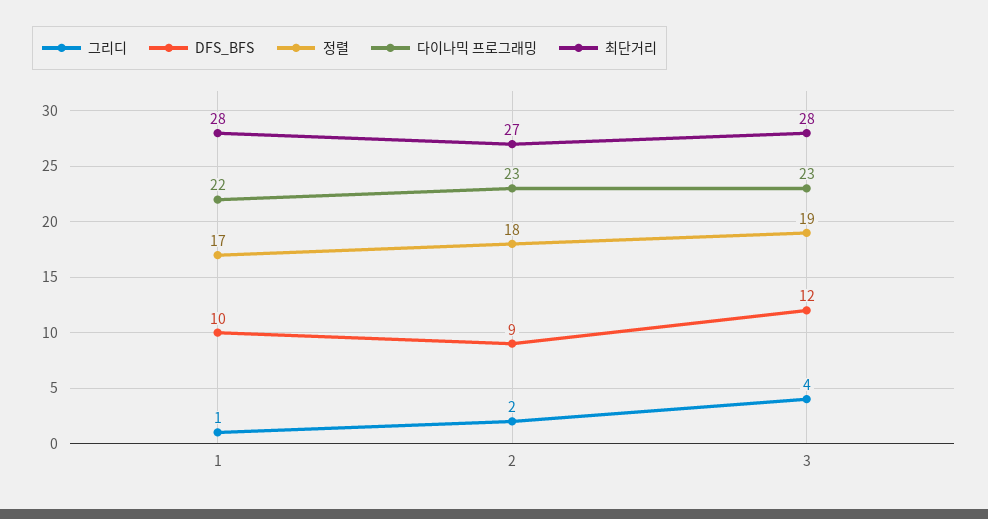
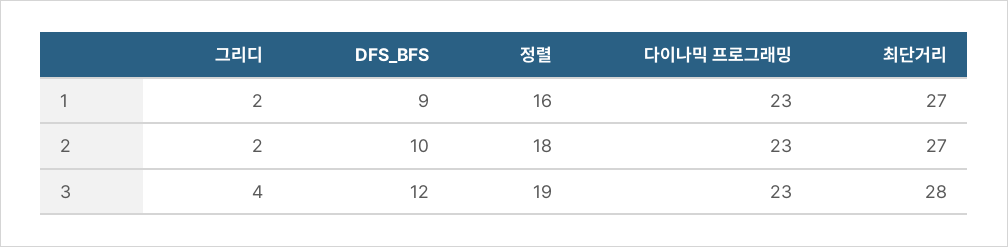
그리디, 1: 1 -> 2
DFS_BFS, 1: 10 -> 9
정렬, 1: 17 -> 16
다이나믹 프로그래밍, 1: 22 -> 23
최단거리, 1: 28 -> 27
DFS_BFS, 2: 9 -> 10

